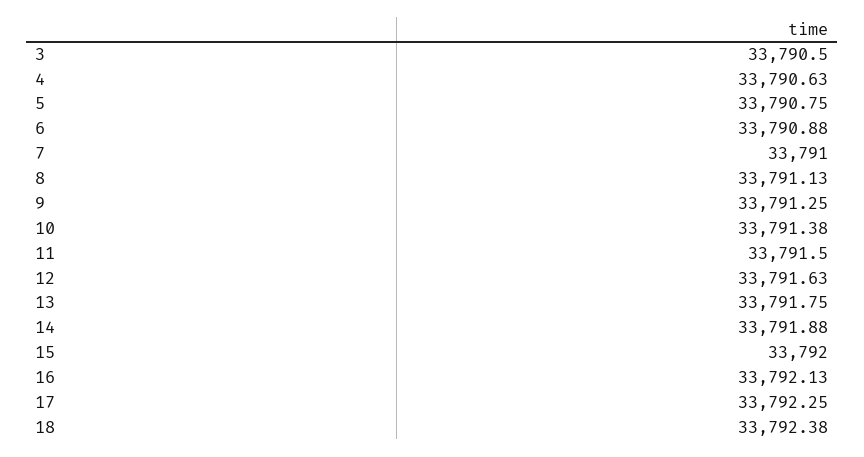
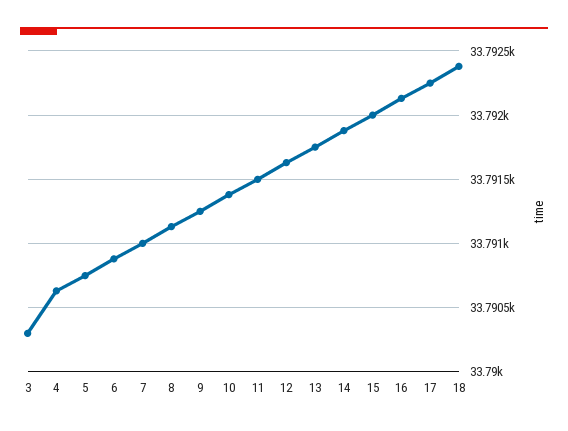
3: 33790.5 -> 33790.3

